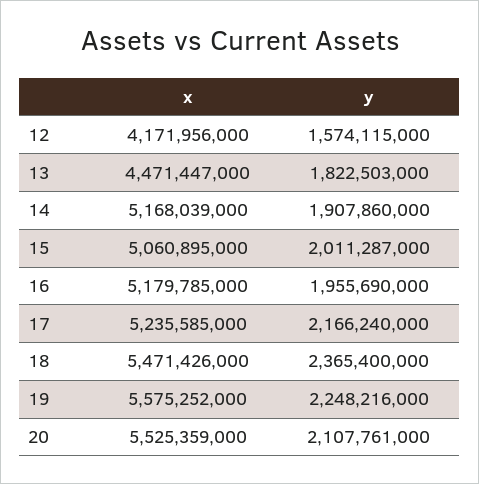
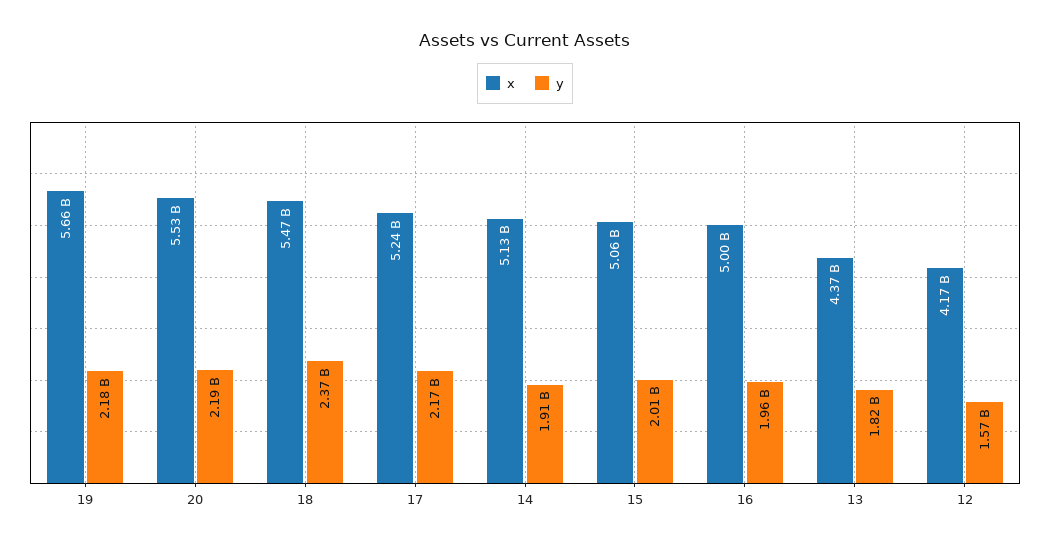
x, 13: 4471447000 -> 4370000000
x, 14: 5168039000 -> 5130000000
x, 16: 5179785000 -> 5000000000
x, 19: 5575252000 -> 5660000000
y, 19: 2248216000 -> 2180000000
y, 20: 2107761000 -> 2190000000

